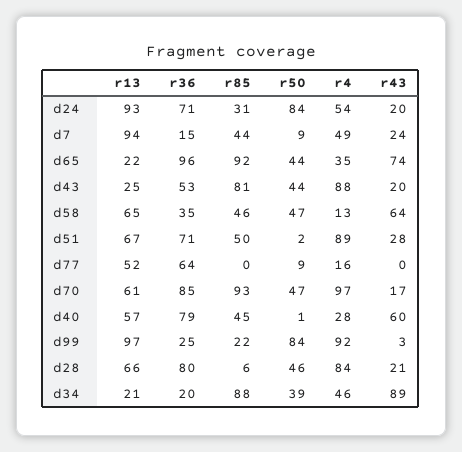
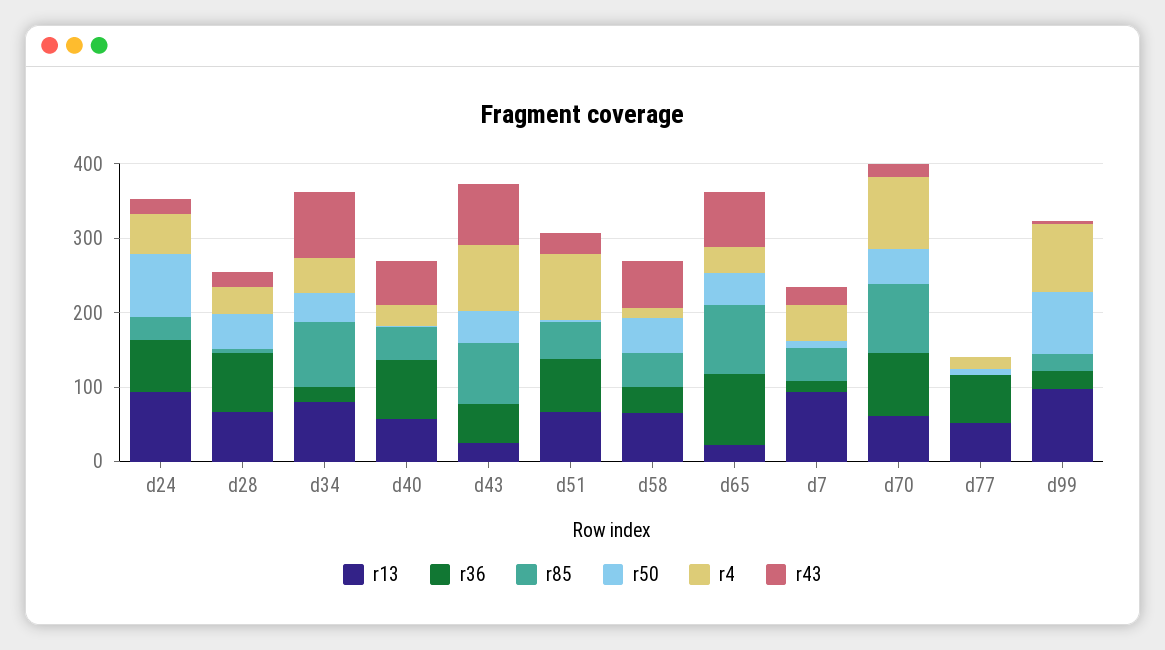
r43, d43: 20 -> 80
r4, d28: 84 -> 40
r13, d34: 21 -> 80

